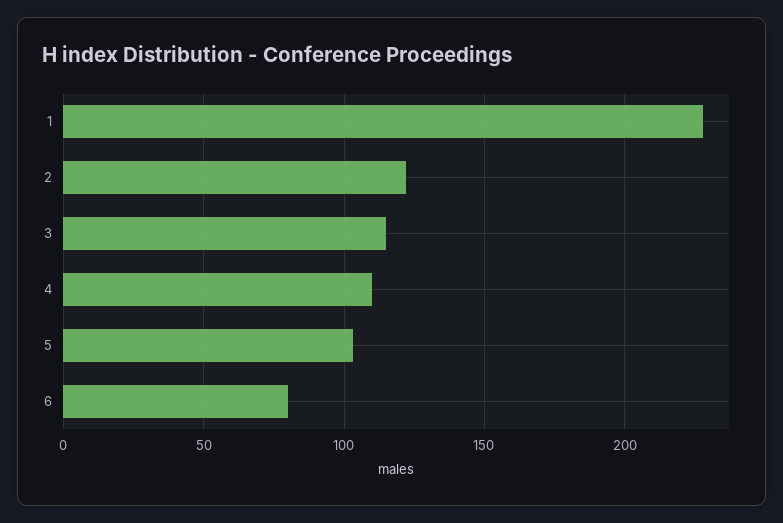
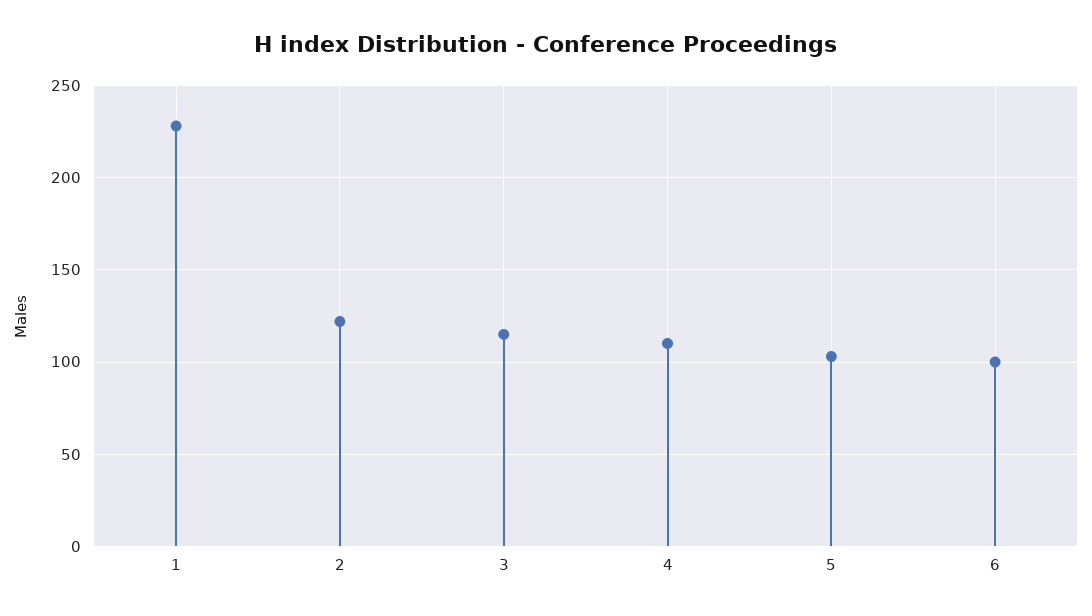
6: 80 -> 100

